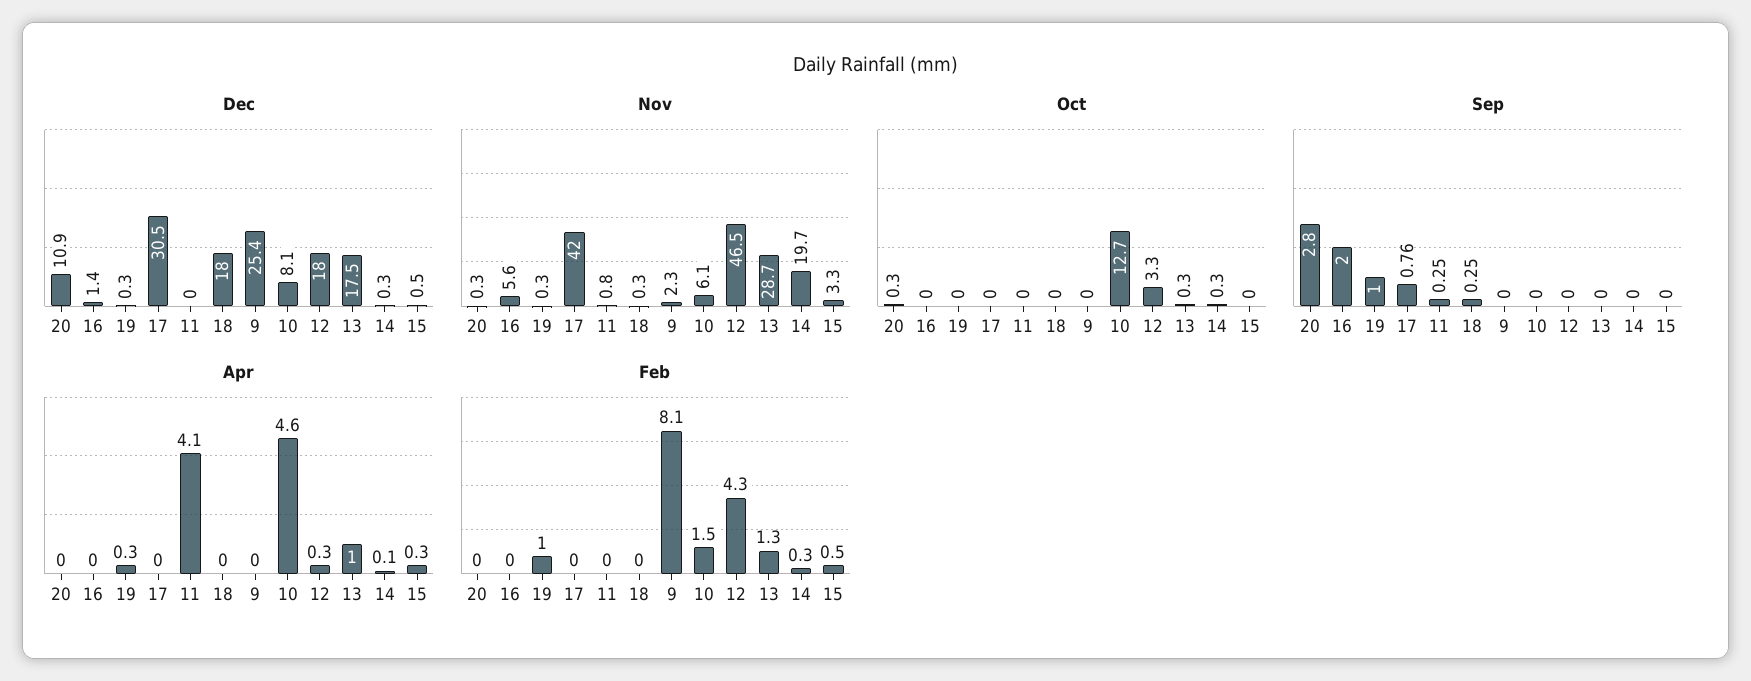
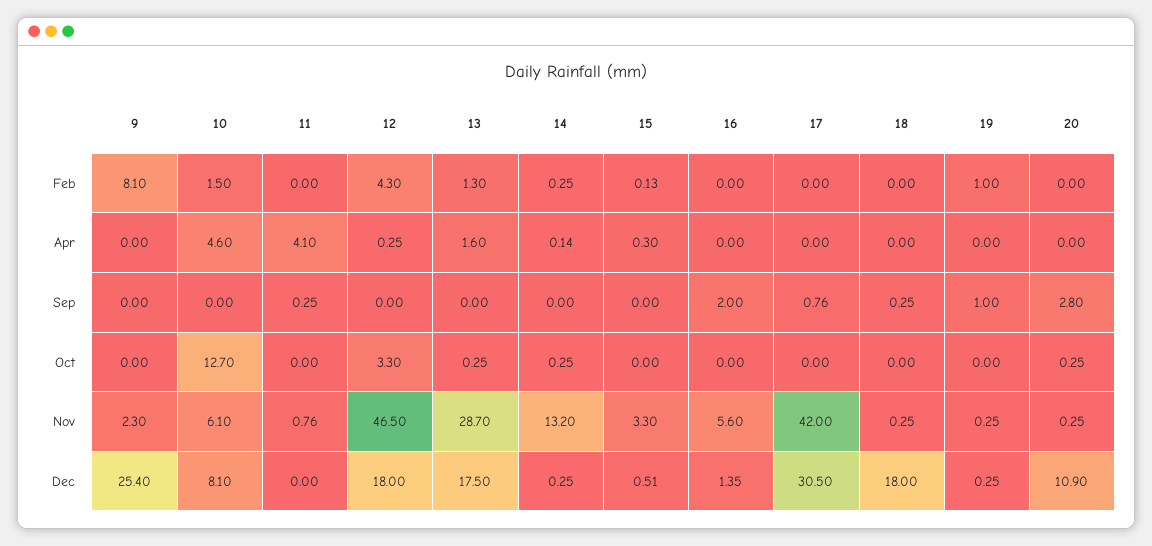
Nov, 14: 19.7 -> 13.2
Apr, 19: 0.3 -> 0
Apr, 13: 1 -> 1.6
Feb, 15: 0.5 -> 0.13

